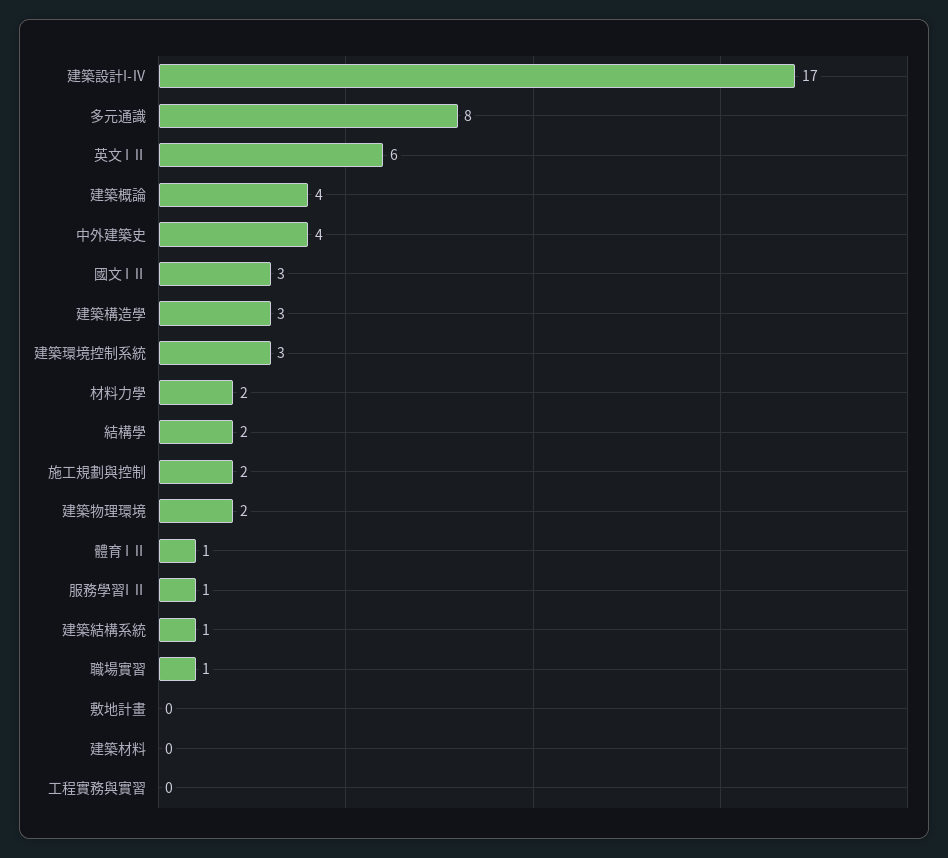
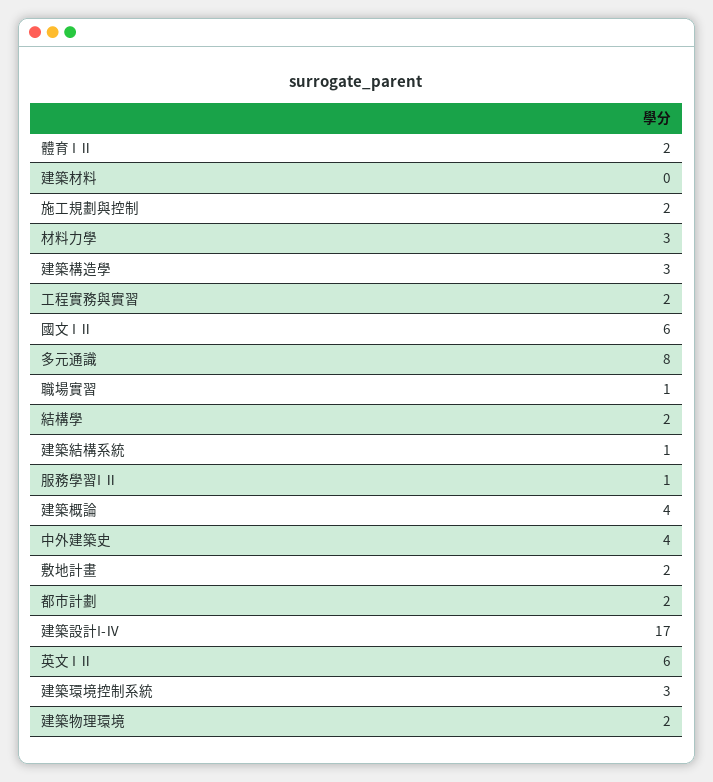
國文 I Ⅱ: 3 -> 6
材料力學: 2 -> 3
體育 I Ⅱ: 1 -> 2
敷地計畫: 0 -> 2
工程實務與實習: 0 -> 2
都市計劃: none -> 2

